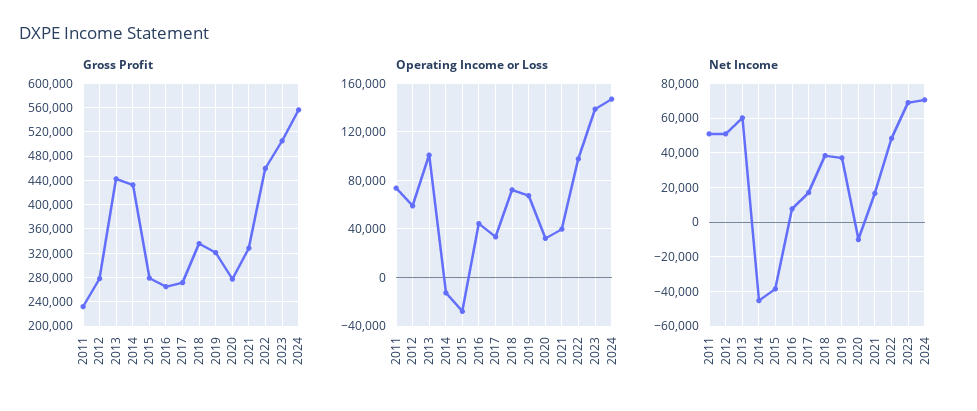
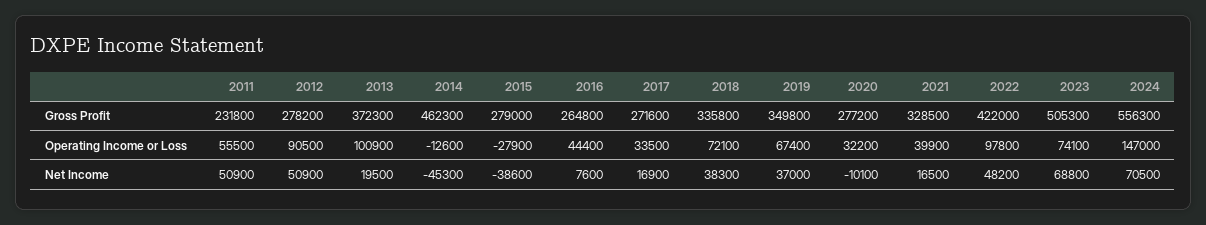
Gross Profit, 2013: 440000 -> 372300
Gross Profit, 2014: 430000 -> 462300
Gross Profit, 2019: 320000 -> 349800
Gross Profit, 2022: 460000 -> 422000
Operating Income or Loss, 2011: 75000 -> 55500
Operating Income or Loss, 2012: 60000 -> 90500
Operating Income or Loss, 2023: 140000 -> 74100
Net Income, 2013: 60000 -> 19500

